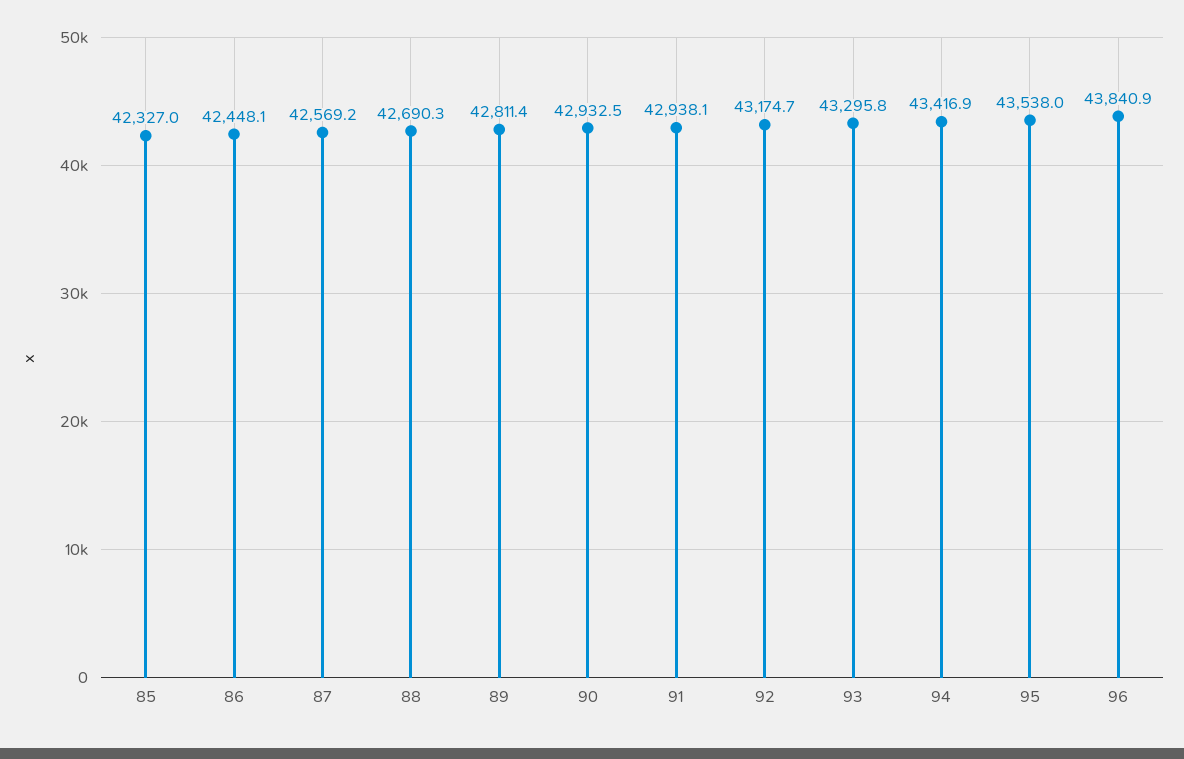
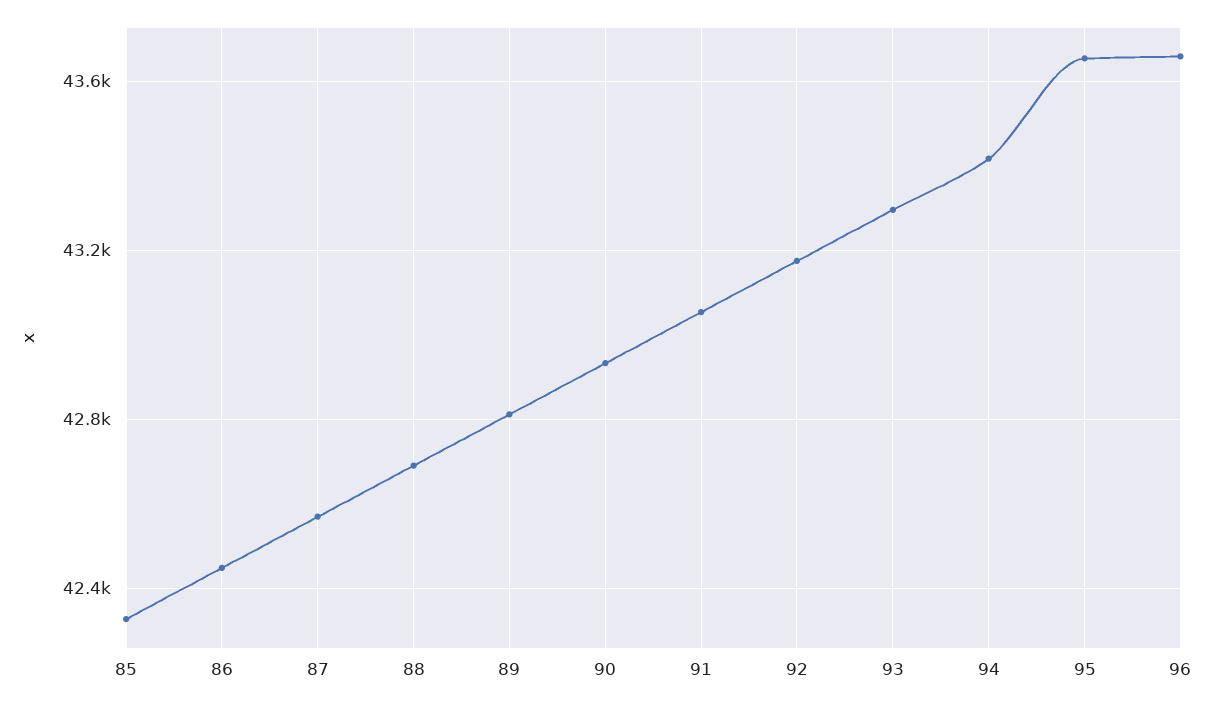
91: 42938.1 -> 43050
95: 43538 -> 43650
96: 43840.9 -> 43650

